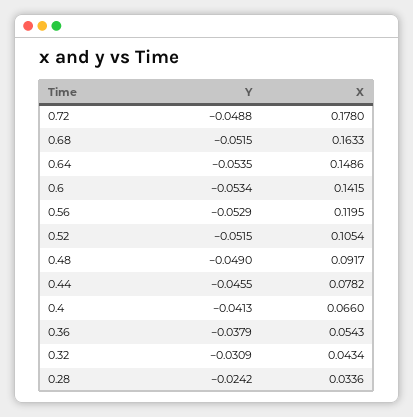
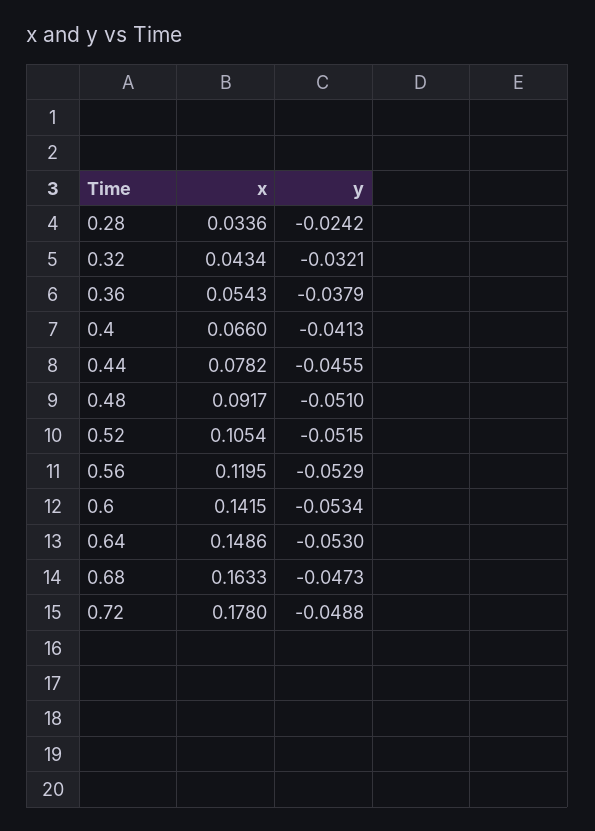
Y, 0.68: -0.0515 -> -0.0473
Y, 0.64: -0.0535 -> -0.053
Y, 0.48: -0.049 -> -0.051
Y, 0.32: -0.0309 -> -0.0321

